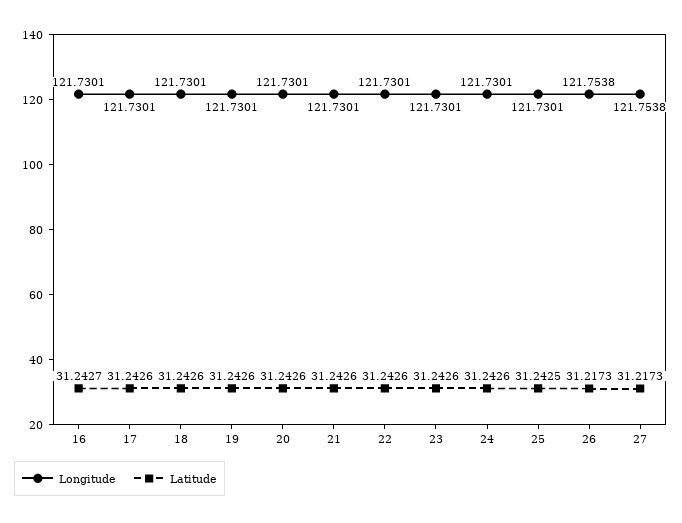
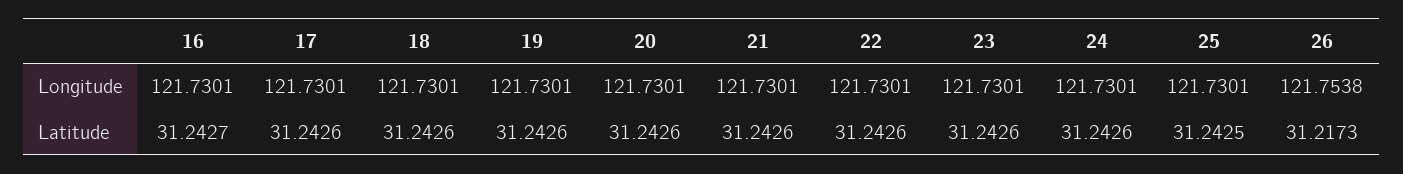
Longitude, 27: 121.7538 -> none
Latitude, 27: 31.2173 -> none

